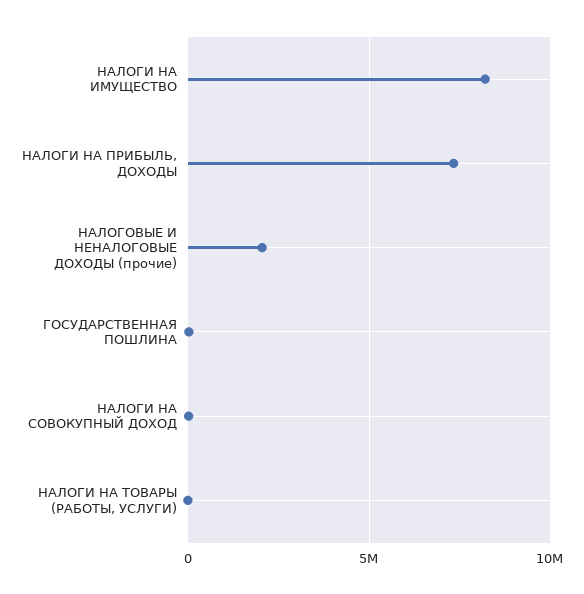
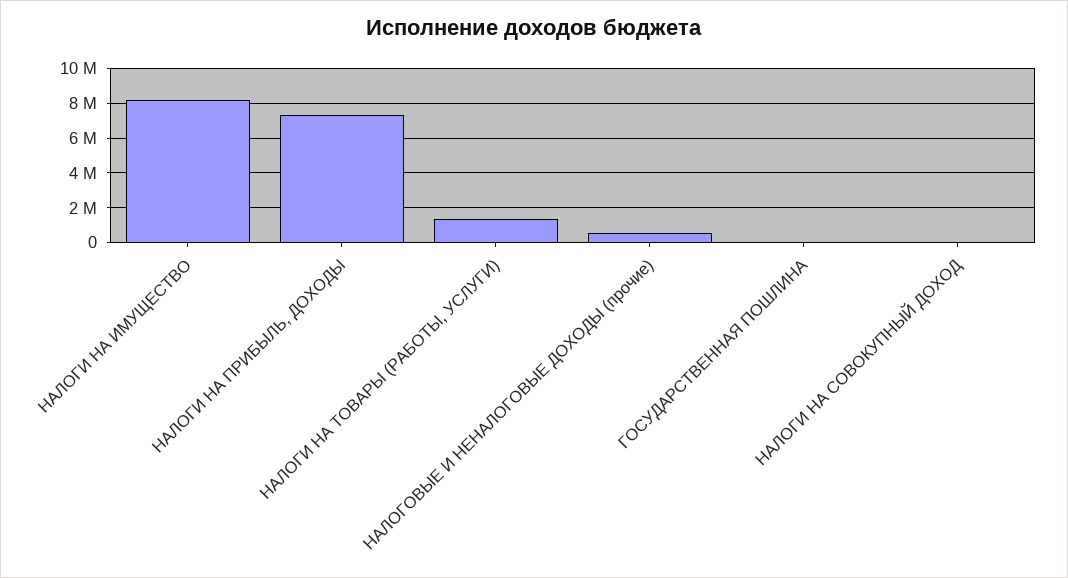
НАЛОГОВЫЕ И НЕНАЛОГОВЫЕ ДОХОДЫ (прочие): 2000000 -> 500000
НАЛОГИ НА ТОВАРЫ (РАБОТЫ, УСЛУГИ): 0 -> 1500000

